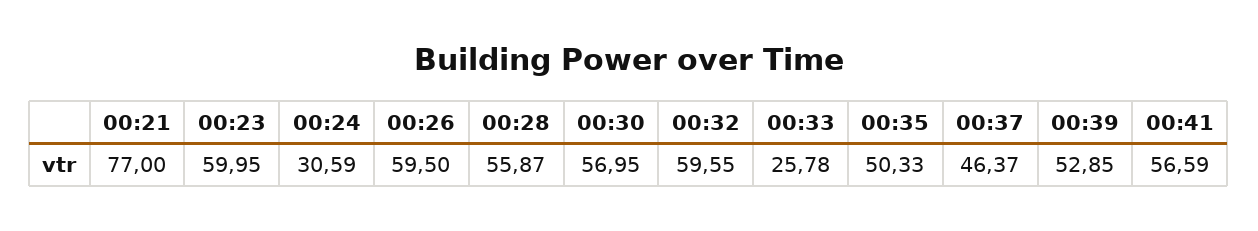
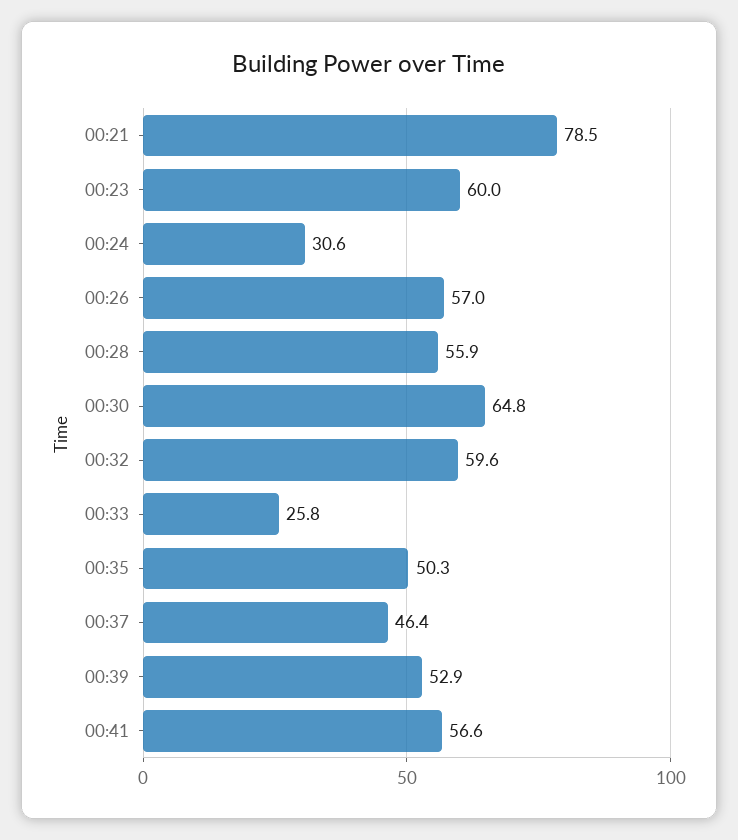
00:21: 77 -> 78.5
00:26: 59.5 -> 57
00:30: 56.95 -> 64.8

